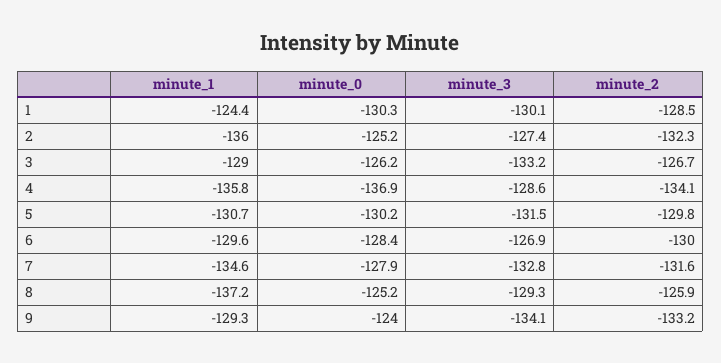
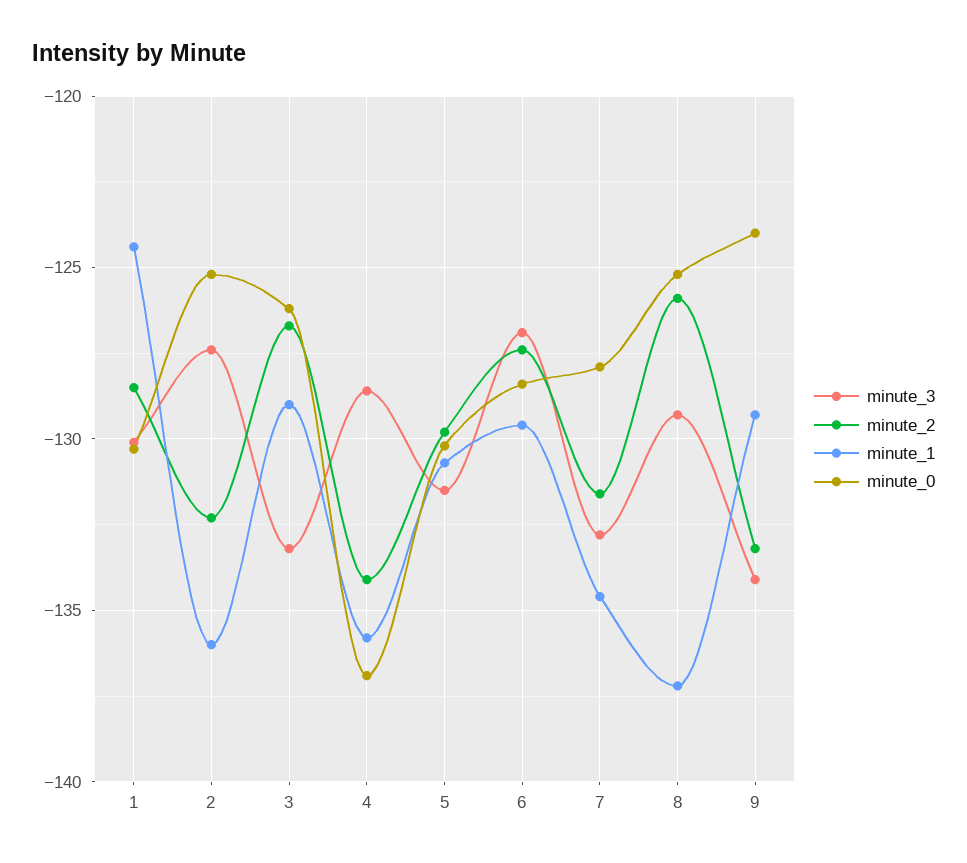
minute_2, 6: -130 -> -127.5

